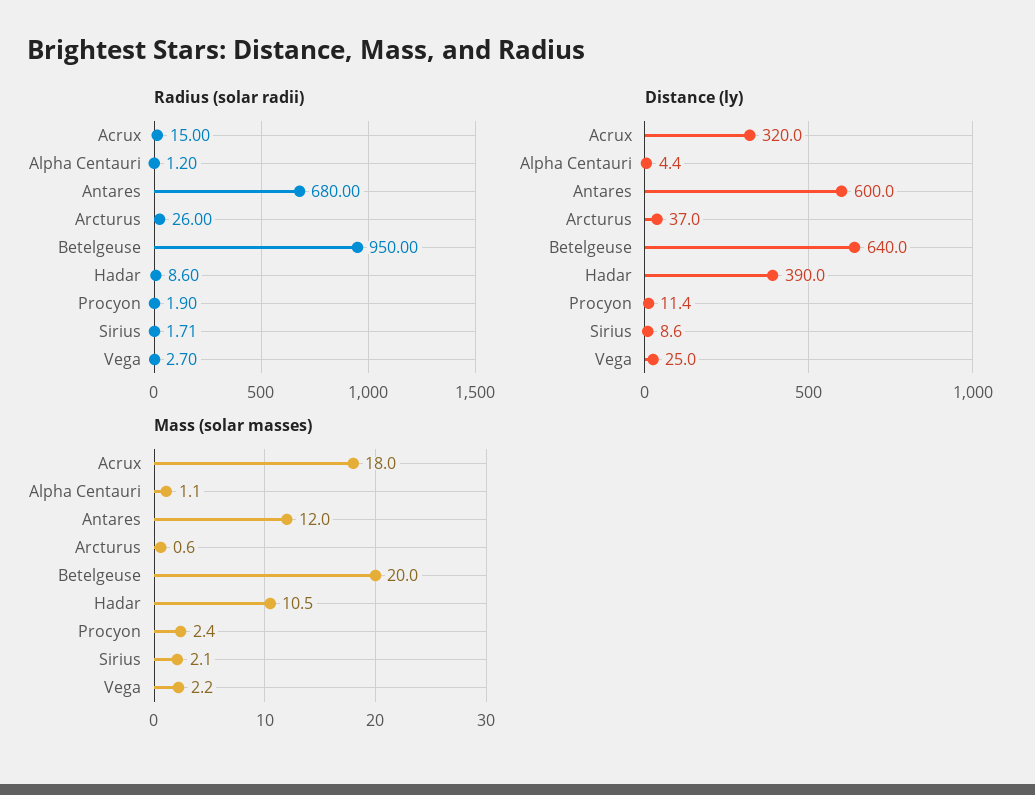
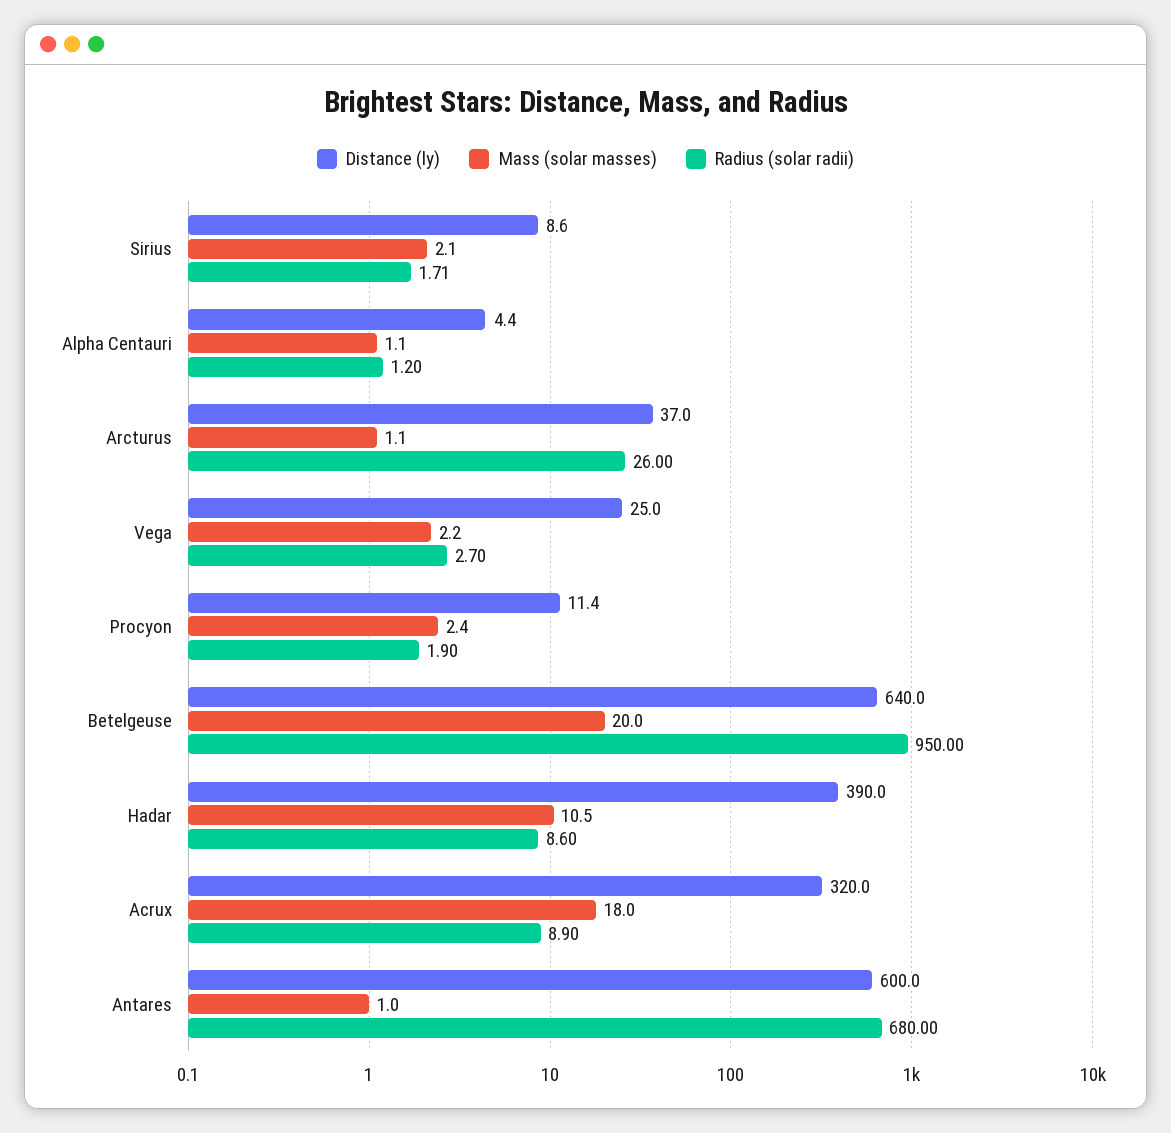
Radius (solar radii), Acrux: 15 -> 8.9
Mass (solar masses), Antares: 12 -> 1
Mass (solar masses), Arcturus: 0.6 -> 1.1

